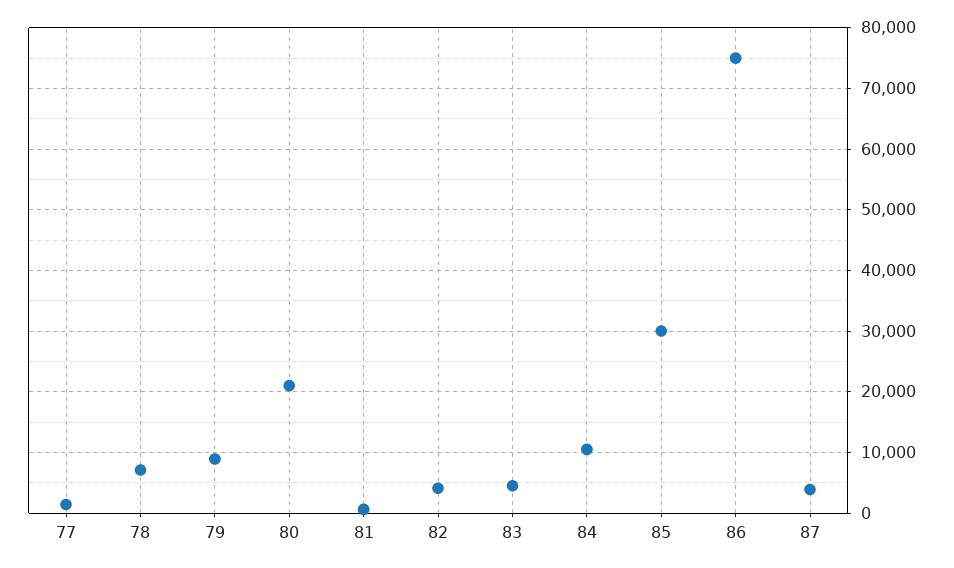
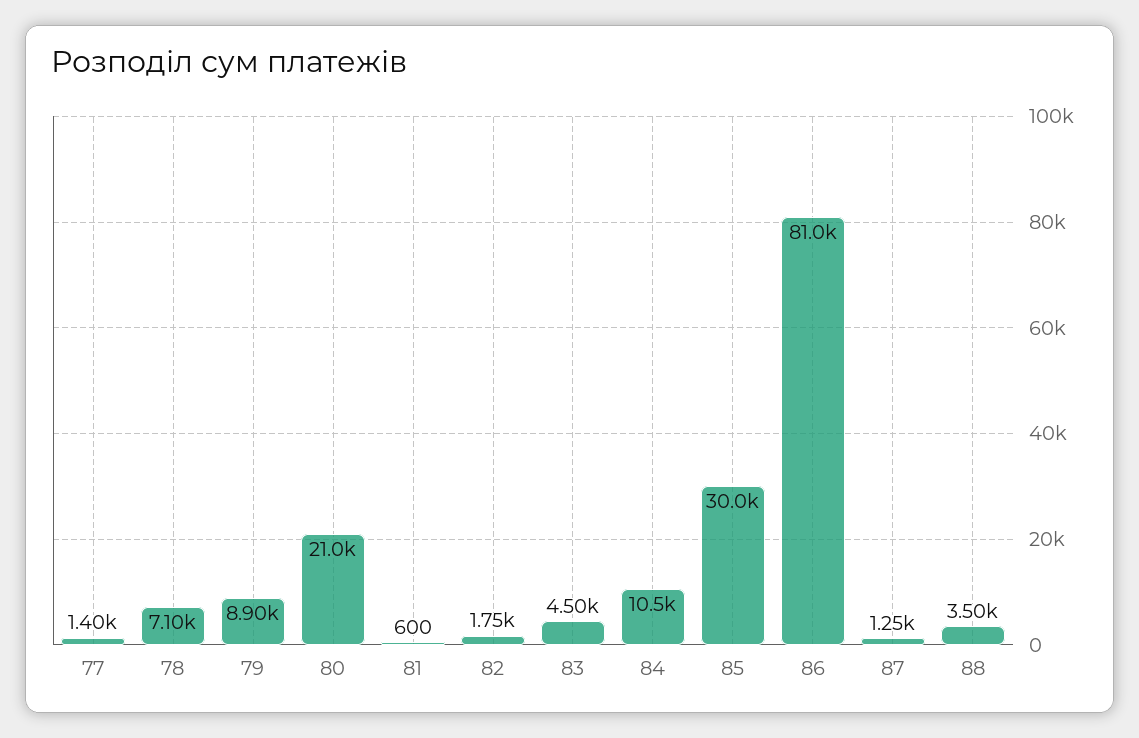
82: 4000 -> 1750
86: 75000 -> 81000
87: 4000 -> 1250
88: none -> 3500

